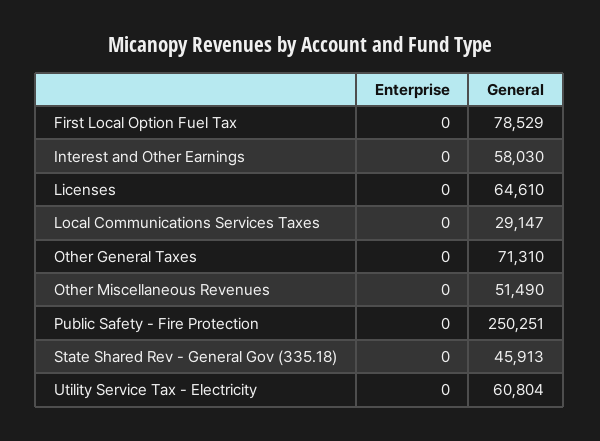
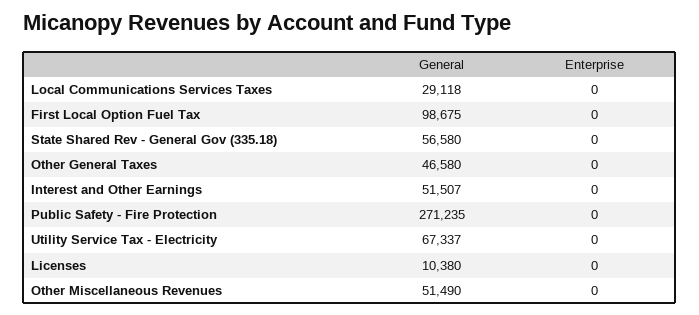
General, First Local Option Fuel Tax: 78529 -> 98675
General, Interest and Other Earnings: 58030 -> 51507
General, Licenses: 64610 -> 10380
General, Local Communications Services Taxes: 29147 -> 29118
General, Other General Taxes: 71310 -> 46580
General, Public Safety - Fire Protection: 250251 -> 271235
General, State Shared Rev - General Gov (335.18): 45913 -> 56580
General, Utility Service Tax - Electricity: 60804 -> 67337

